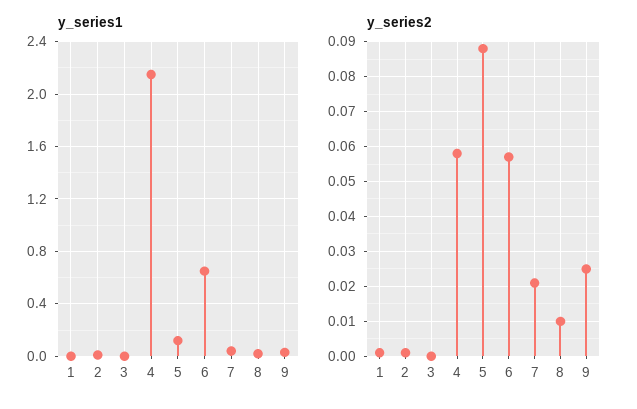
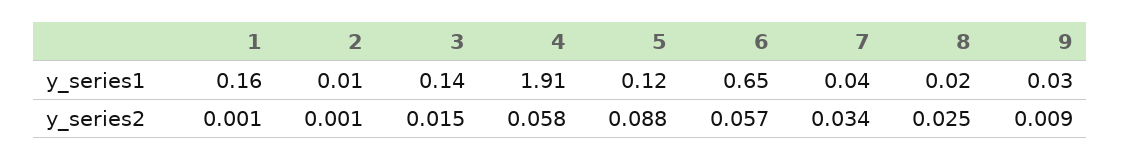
y_series1, 1: 0 -> 0.16
y_series1, 3: 0 -> 0.14
y_series1, 4: 2.15 -> 1.91
y_series2, 3: 0 -> 0.015
y_series2, 7: 0.02 -> 0.034
y_series2, 8: 0.01 -> 0.025
y_series2, 9: 0.025 -> 0.009

